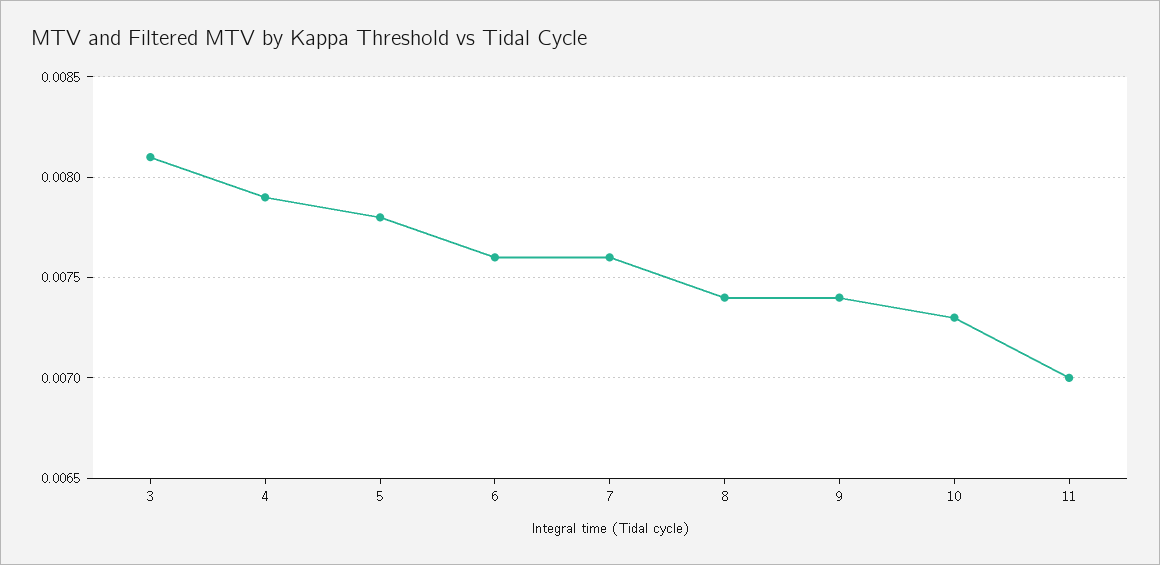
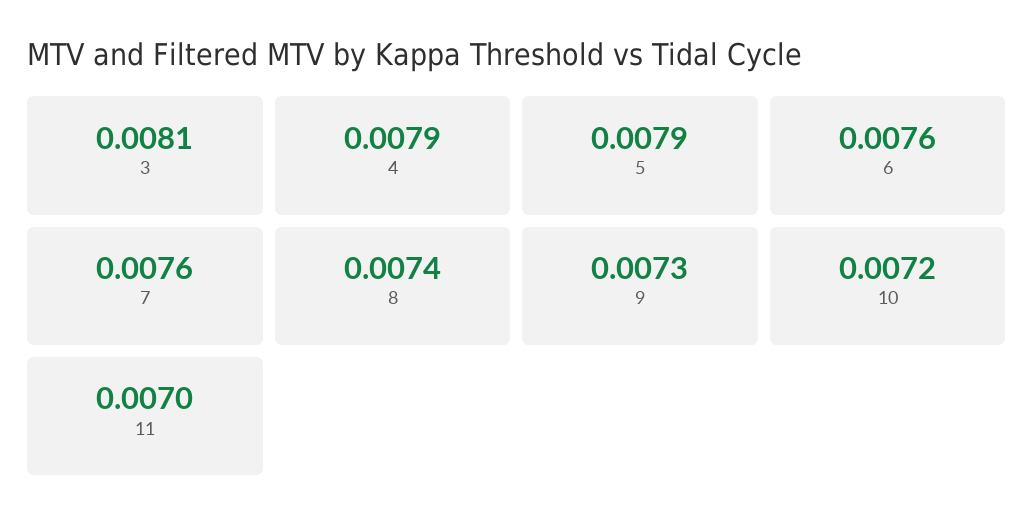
5: 0.0078 -> 0.0079
9: 0.0074 -> 0.0073
10: 0.0073 -> 0.0072

